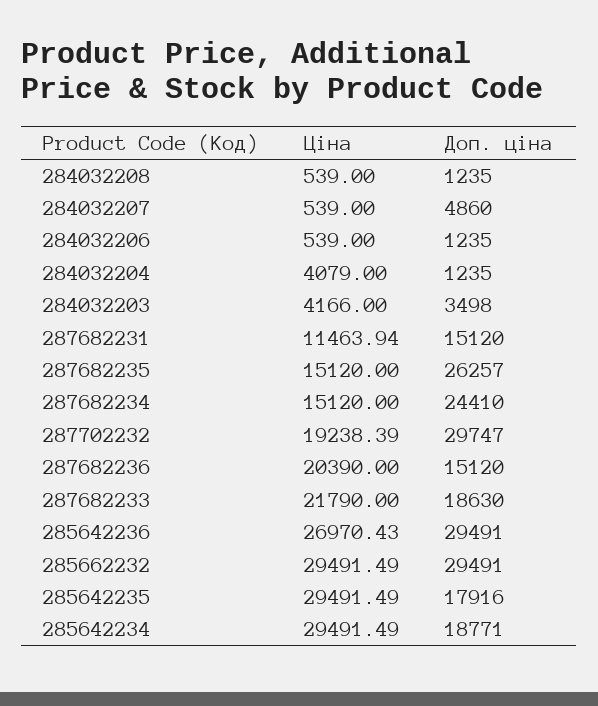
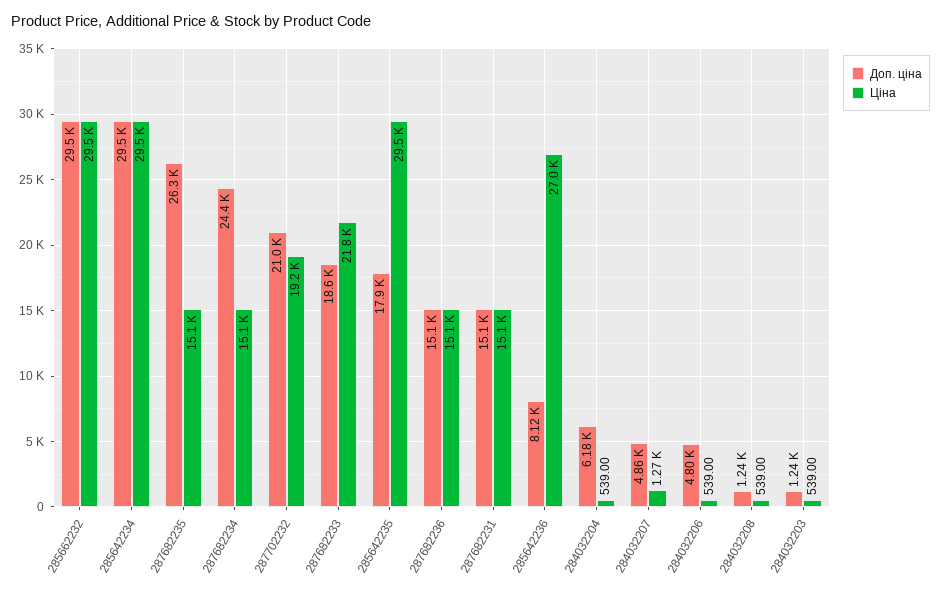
Ціна, 284032207: 539 -> 1270
Доп. ціна, 284032206: 1235 -> 4800
Ціна, 284032204: 4079 -> 539
Доп. ціна, 284032204: 1235 -> 6180
Ціна, 284032203: 4166 -> 539
Доп. ціна, 284032203: 3498 -> 1240
Ціна, 287682231: 11463.94 -> 15100
Доп. ціна, 287702232: 29747 -> 21000
Ціна, 287682236: 20390 -> 15100
Доп. ціна, 285642236: 29491 -> 8120
Доп. ціна, 285642234: 18771 -> 29500

